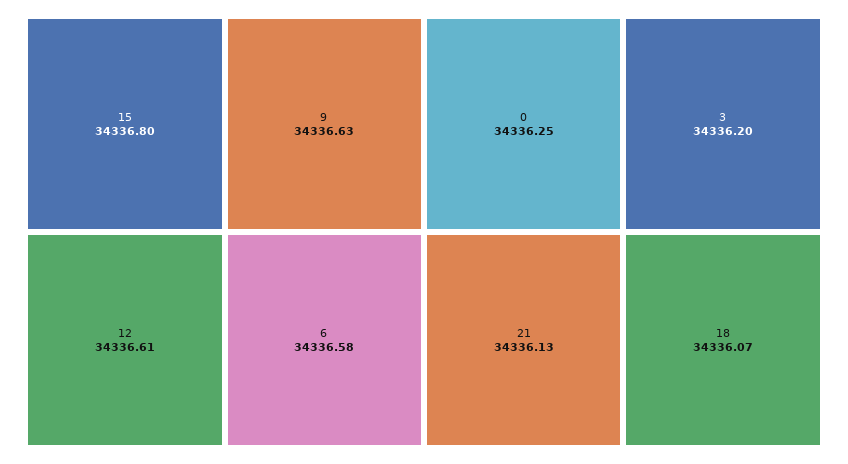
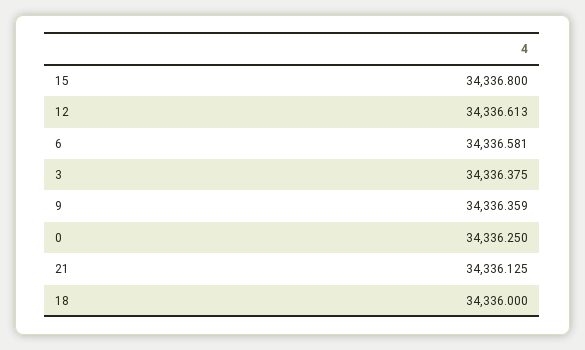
9: 34336.63 -> 34336.359
3: 34336.2 -> 34336.375
18: 34336.07 -> 34336

